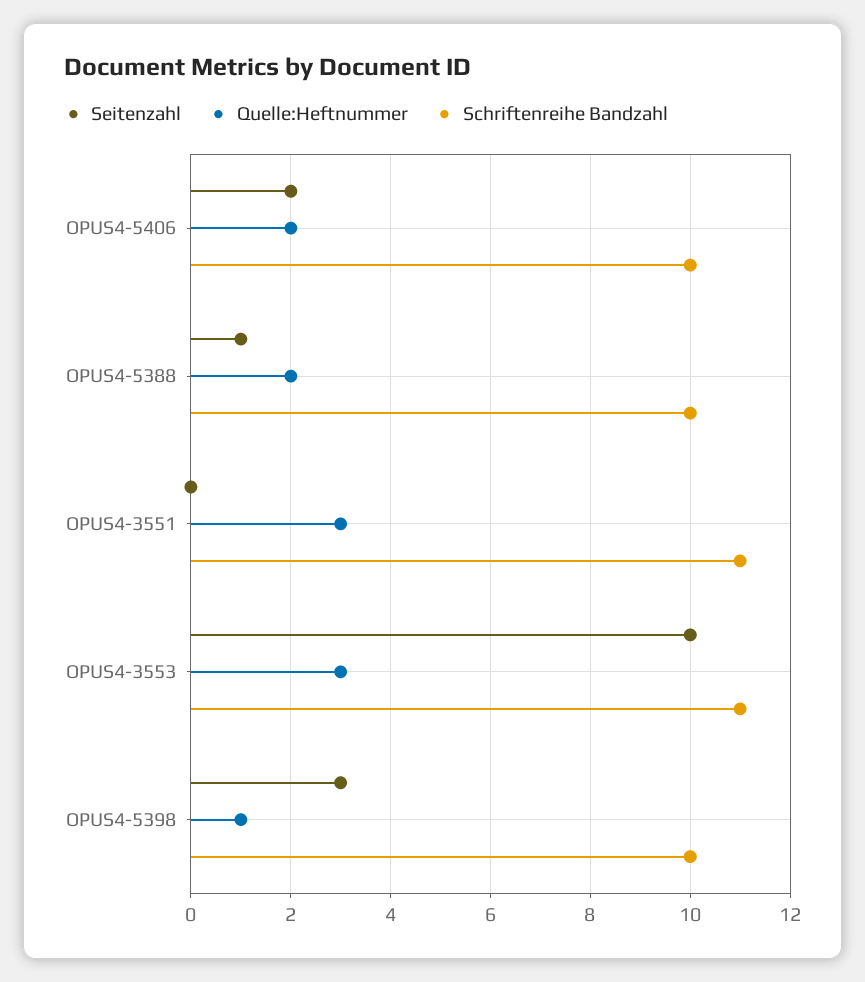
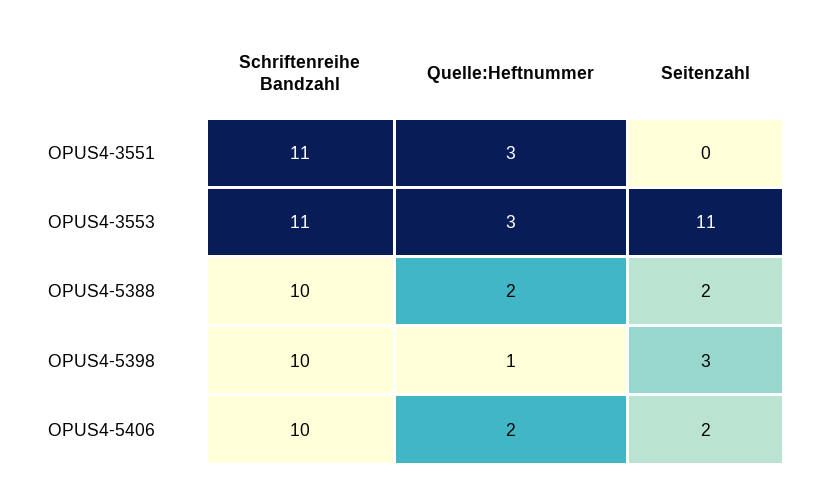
Seitenzahl, OPUS4-5388: 1 -> 2
Seitenzahl, OPUS4-3553: 10 -> 11

